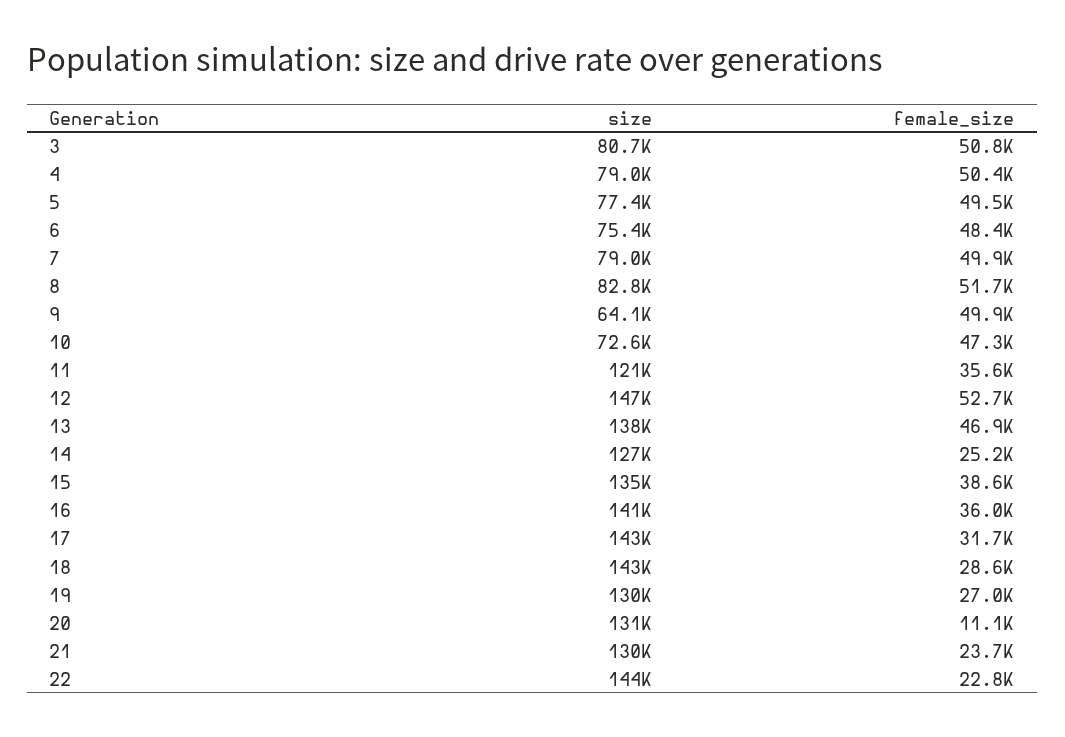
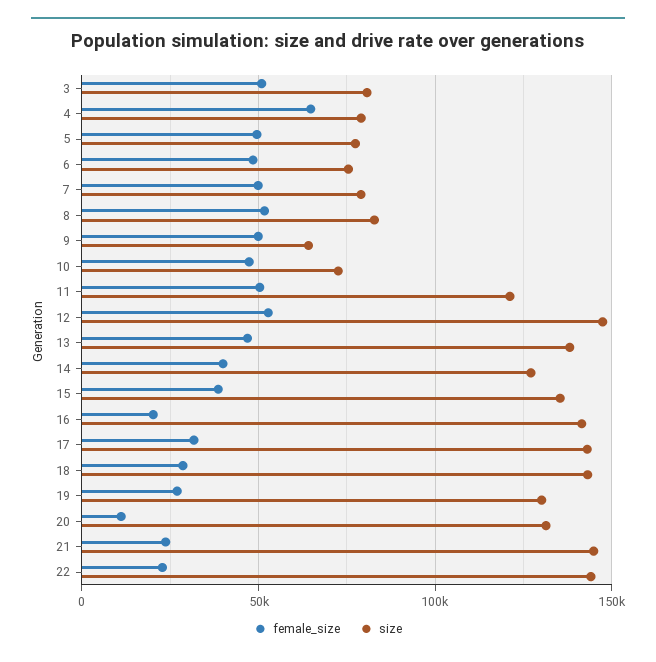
female_size, 4: 50400 -> 65000
female_size, 11: 35600 -> 50000
female_size, 14: 25200 -> 40000
female_size, 16: 36000 -> 20000
size, 21: 130000 -> 145000

